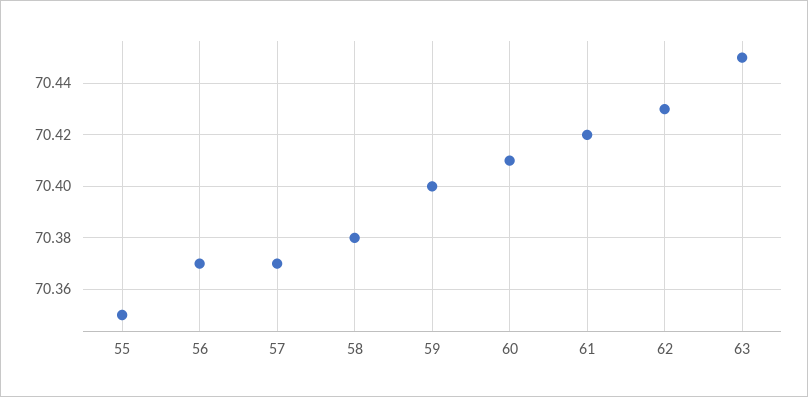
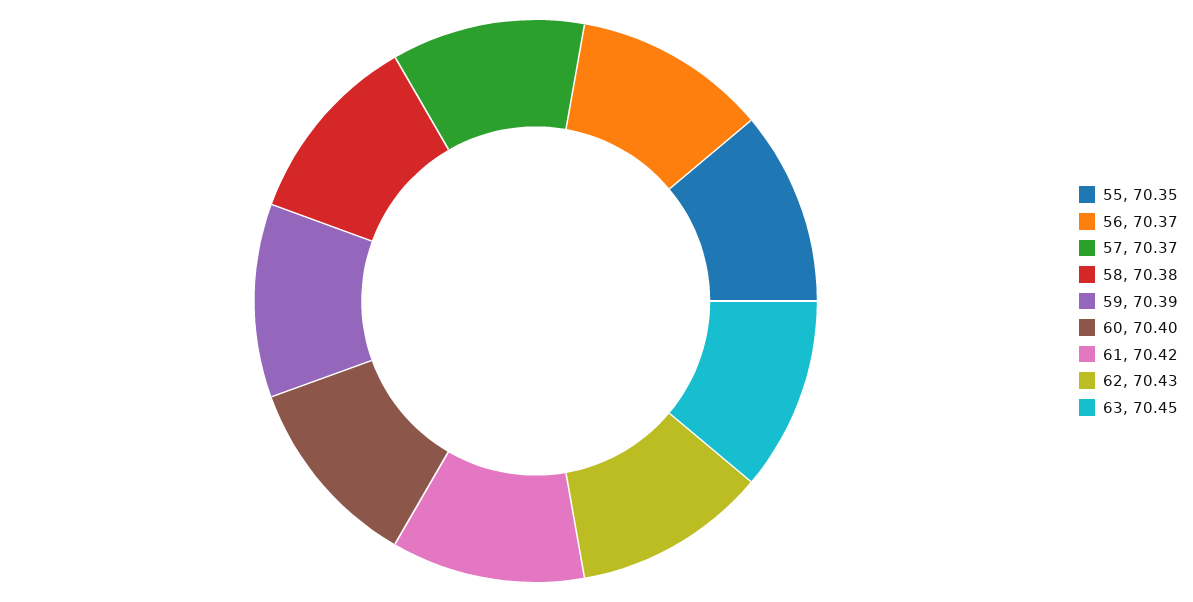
59: 70.4 -> 70.39
60: 70.41 -> 70.4

